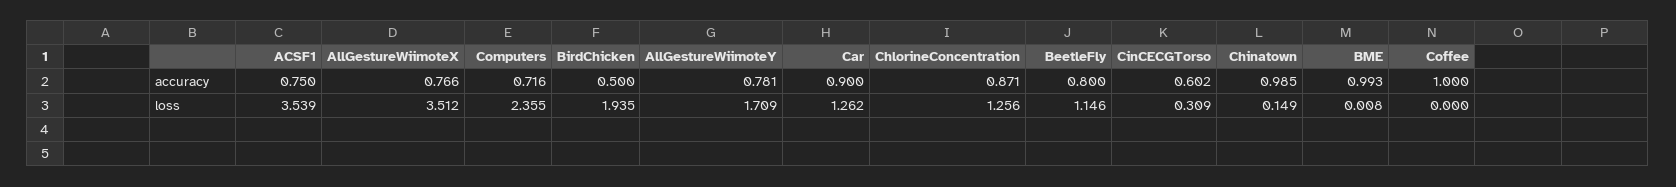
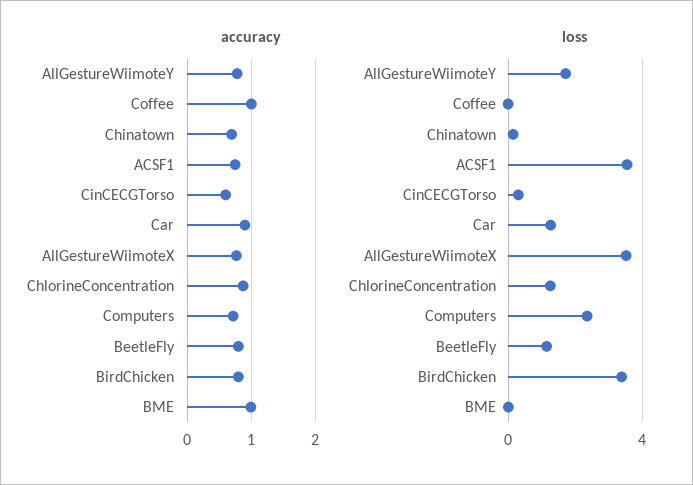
accuracy, BirdChicken: 0.5 -> 0.8
accuracy, Chinatown: 0.985 -> 0.7
loss, BirdChicken: 1.935 -> 3.5

